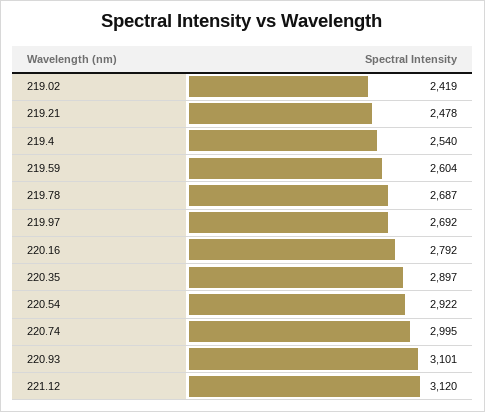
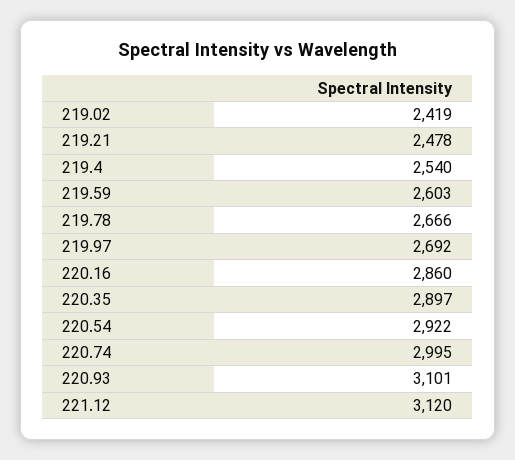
219.59: 2604 -> 2603
219.78: 2687 -> 2666
220.16: 2792 -> 2860

